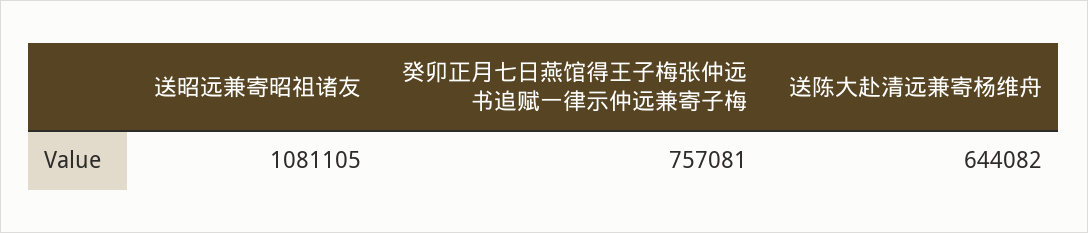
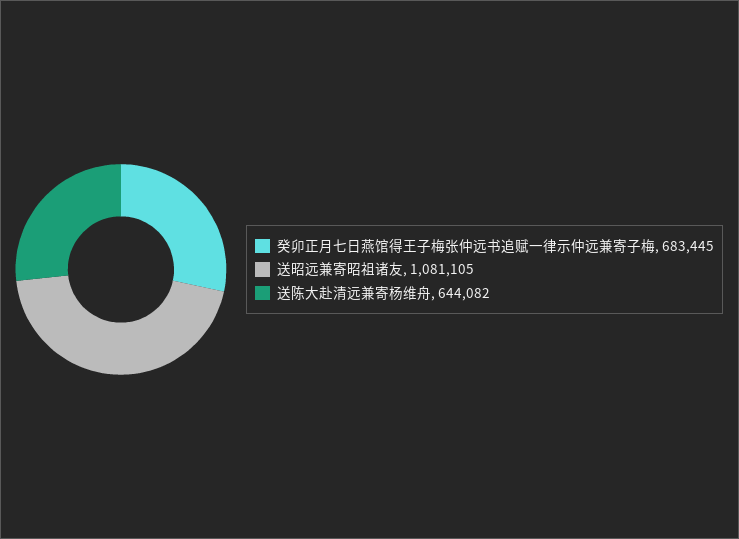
癸卯正月七日燕馆得王子梅张仲远书追赋一律示仲远兼寄子梅: 757081 -> 683445

